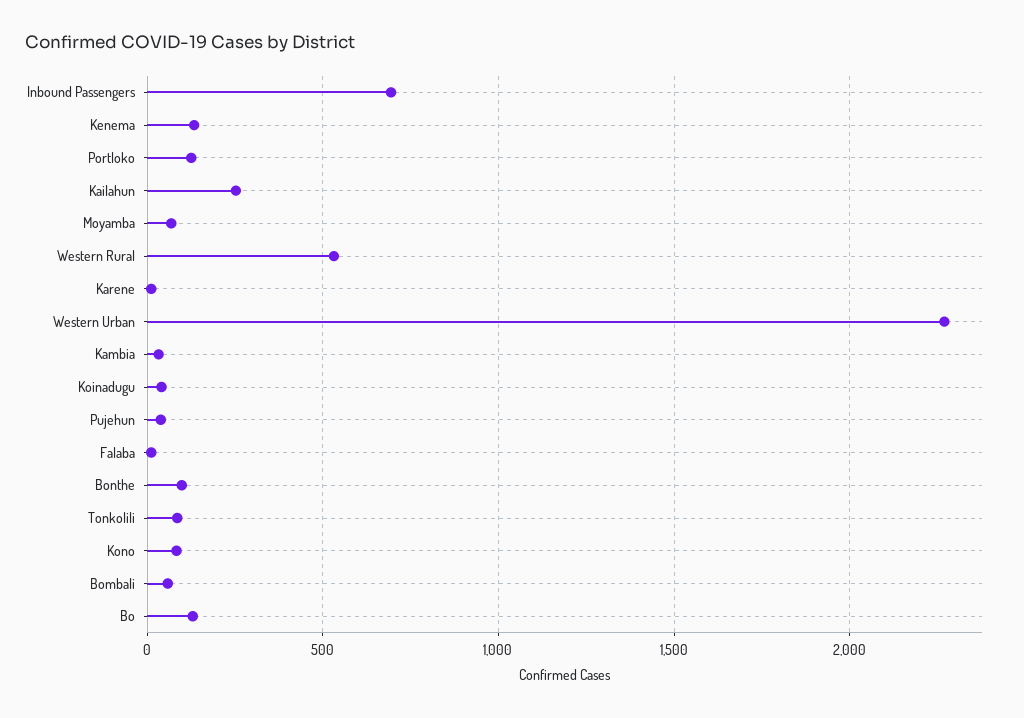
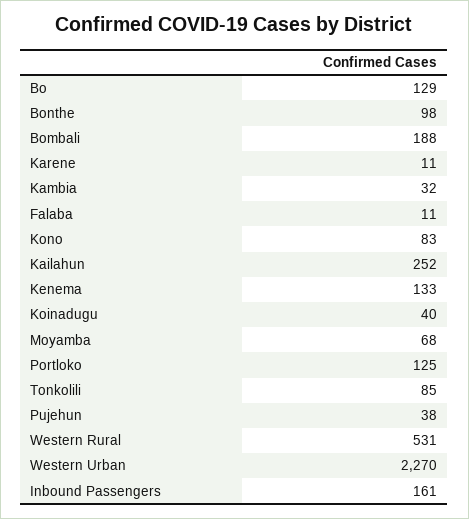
Inbound Passengers: 700 -> 161
Bombali: 50 -> 188

